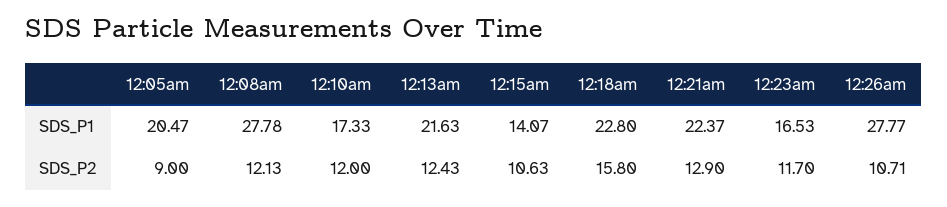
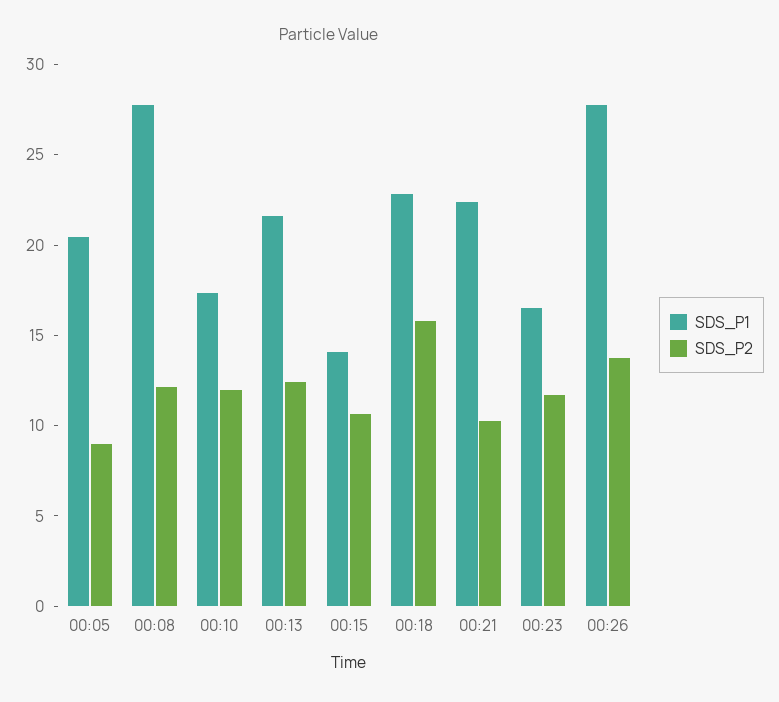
SDS_P2, 12:21am: 12.9 -> 10
SDS_P2, 12:26am: 10.71 -> 14

